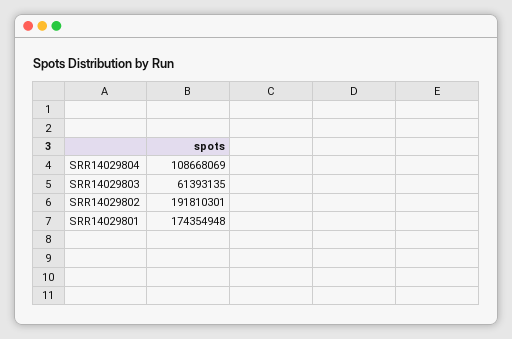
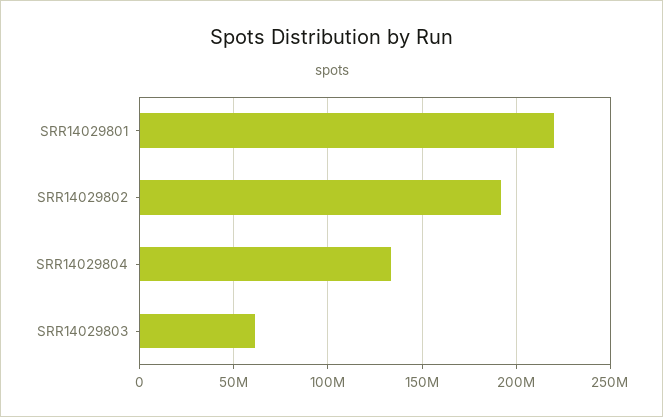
SRR14029804: 108668069 -> 135000000
SRR14029801: 174354948 -> 220000000

